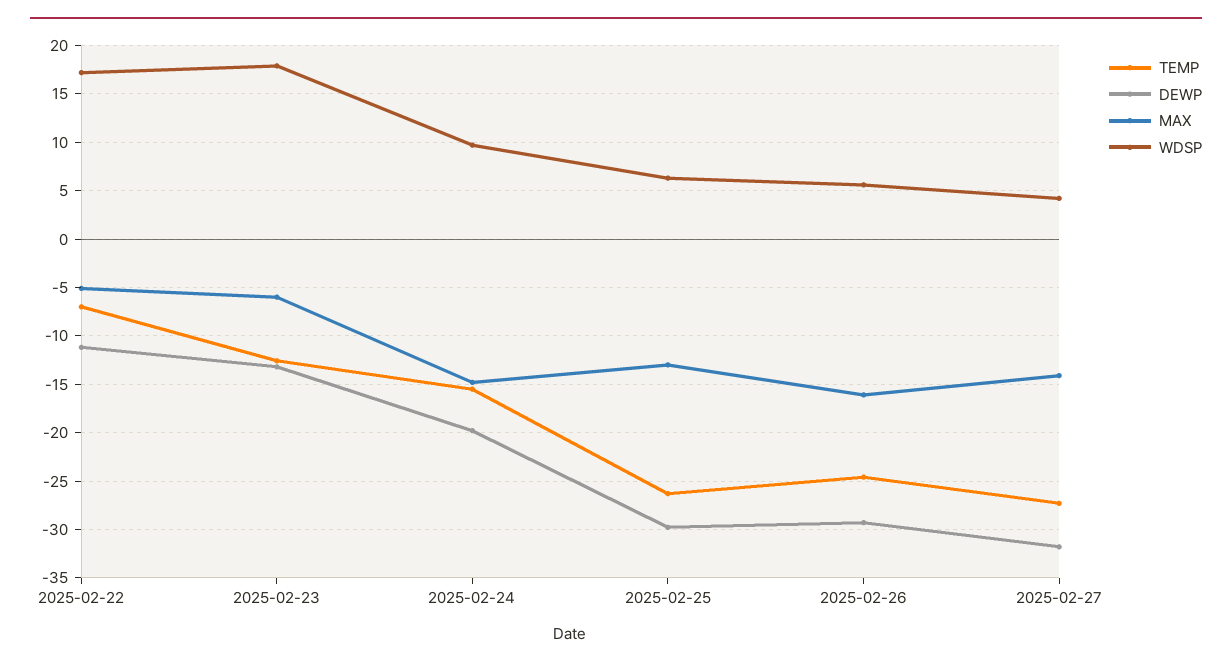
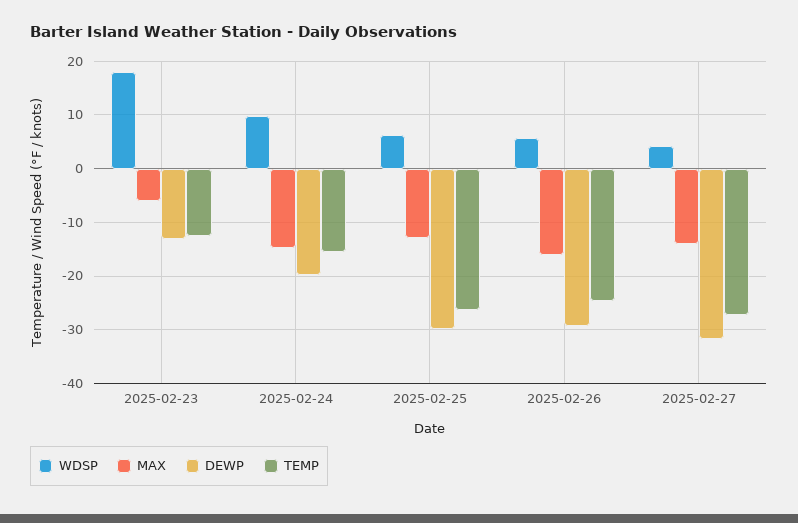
TEMP, 2025-02-22: -7 -> none
DEWP, 2025-02-22: -11 -> none
MAX, 2025-02-22: -5 -> none
WDSP, 2025-02-22: 17 -> none

